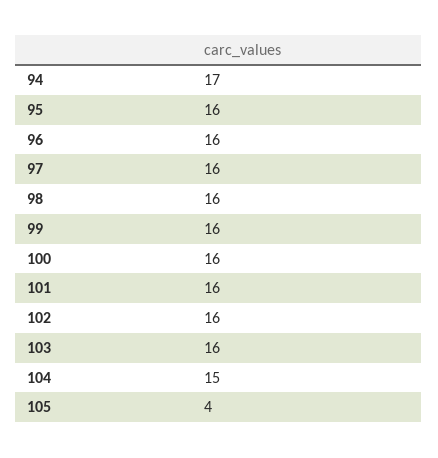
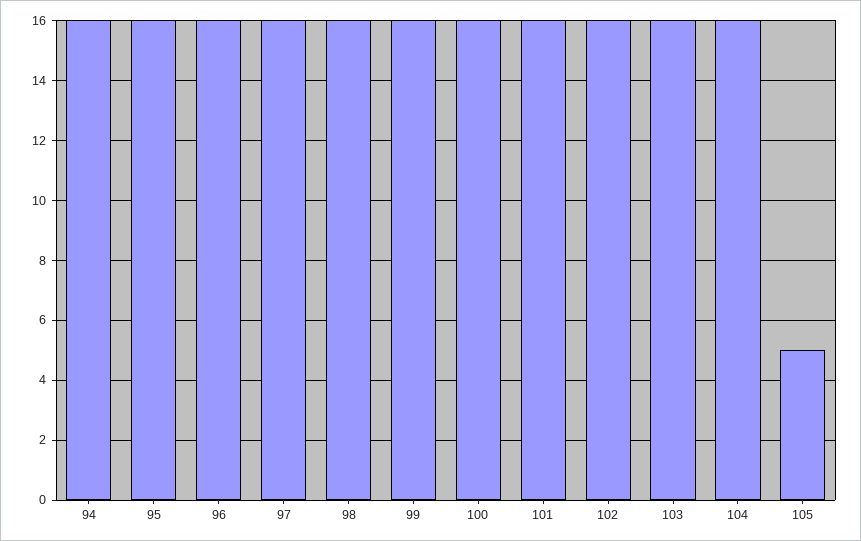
94: 17 -> 16
104: 15 -> 16
105: 4 -> 5

